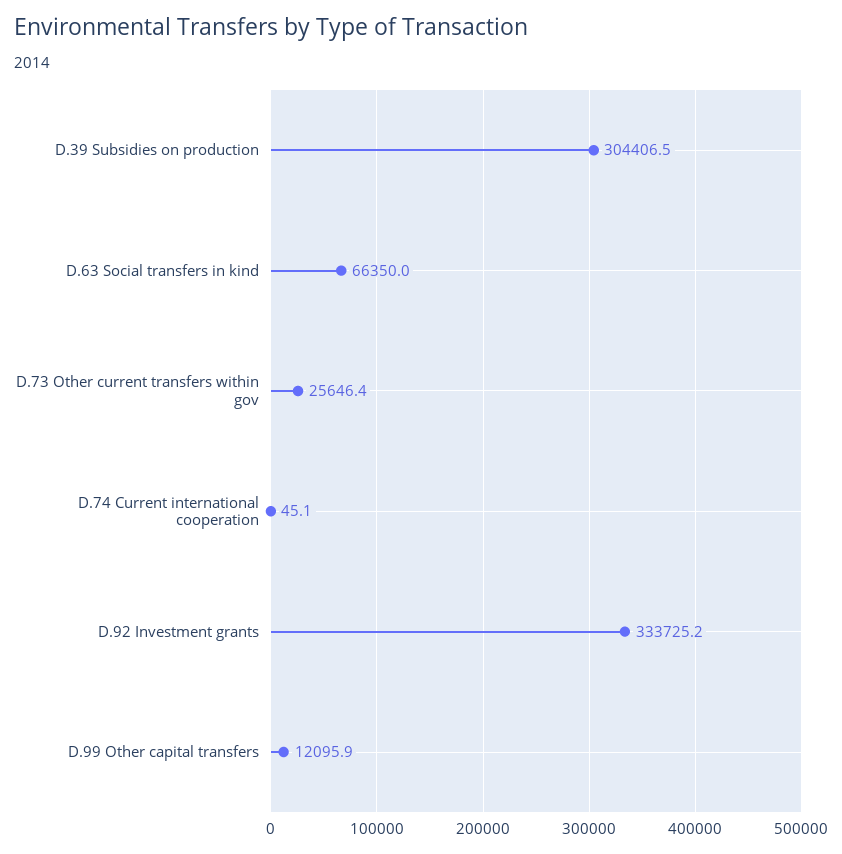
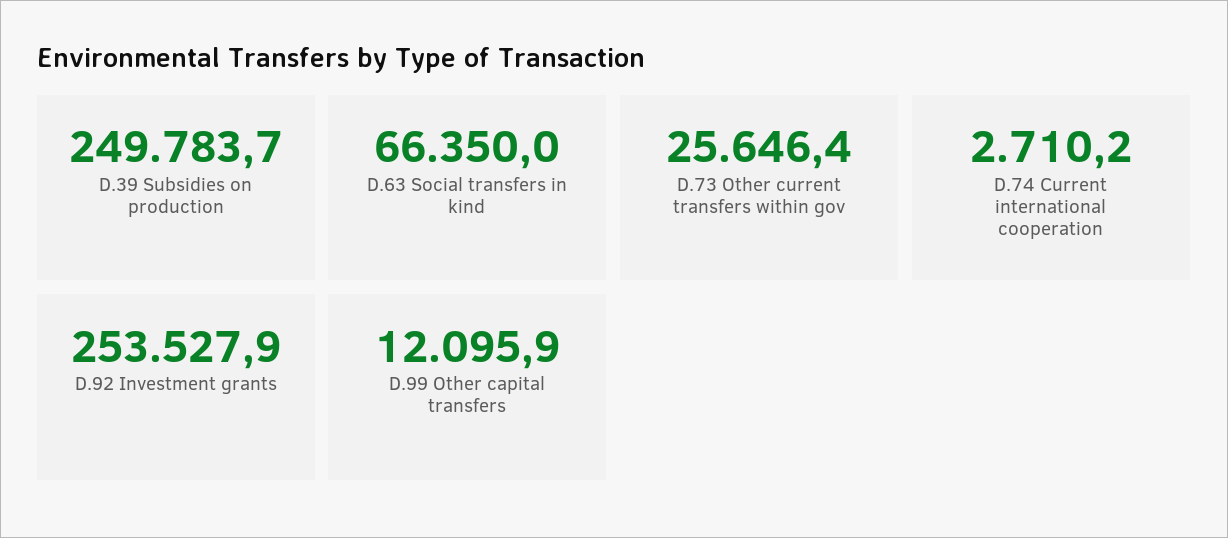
D.39 Subsidies on production: 304406.5 -> 249783.7
D.74 Current international cooperation: 45.1 -> 2710.2
D.92 Investment grants: 333725.2 -> 253527.9

